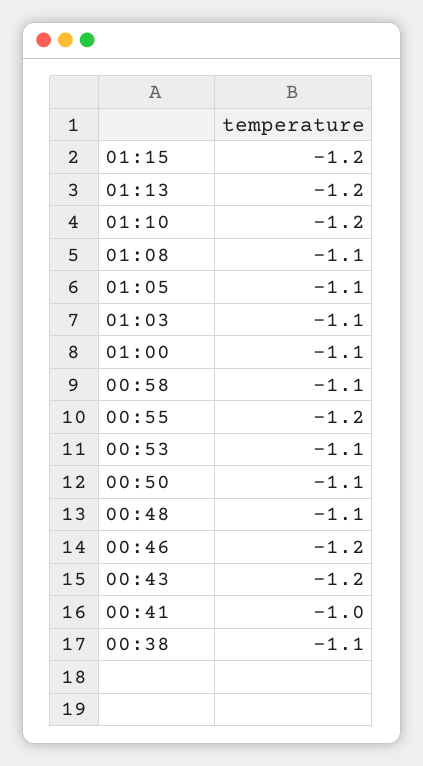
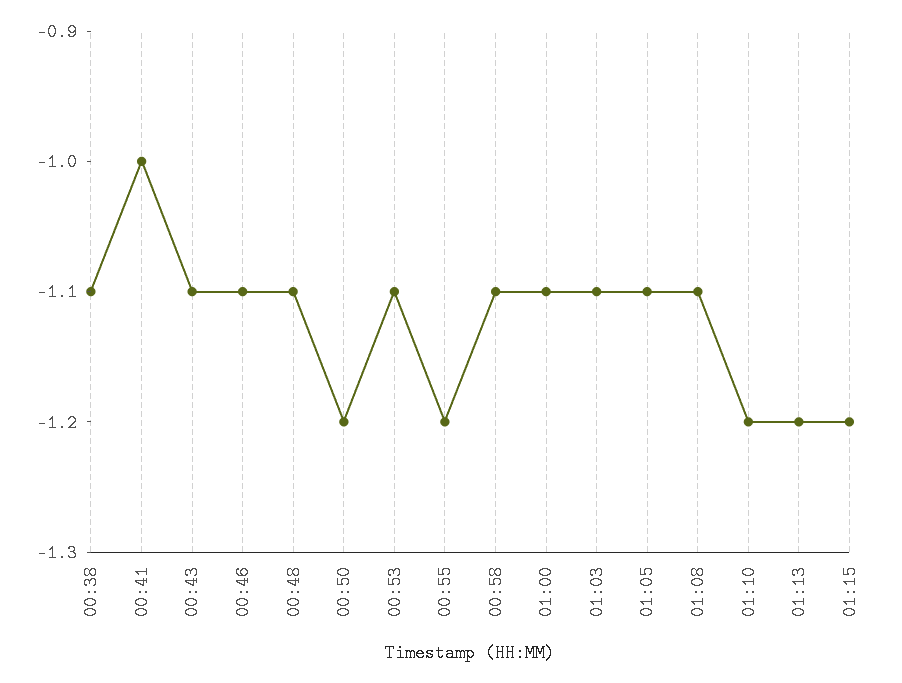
00:50: -1.1 -> -1.2
00:46: -1.2 -> -1.1
00:43: -1.2 -> -1.1

